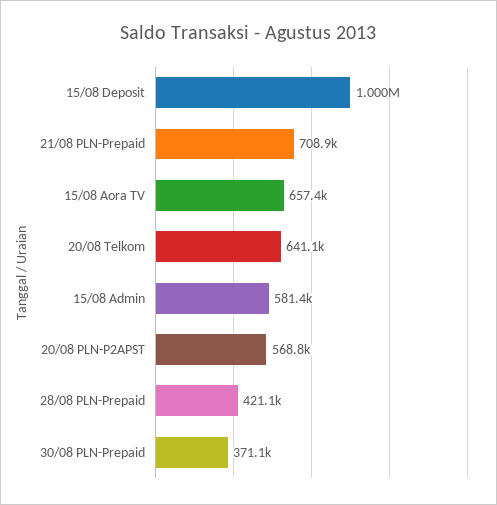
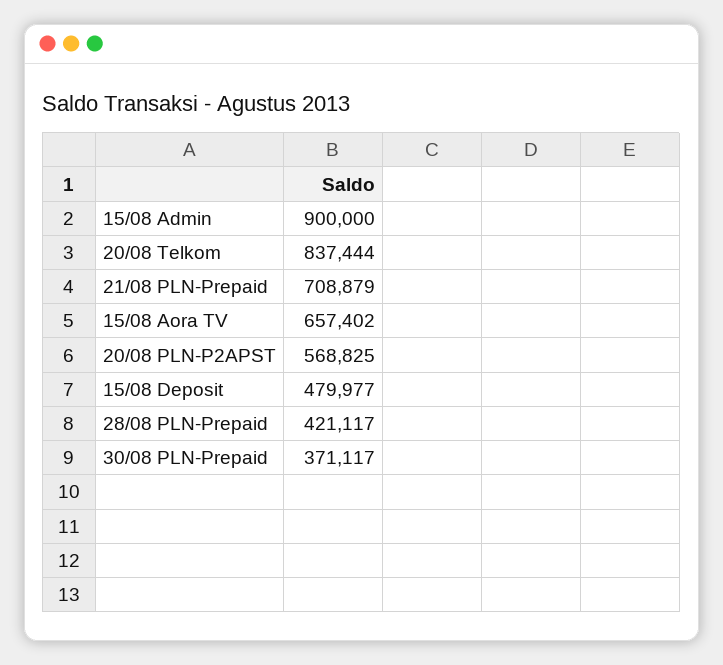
15/08 Deposit: 1000000 -> 479977
20/08 Telkom: 641100 -> 837444
15/08 Admin: 581400 -> 900000

